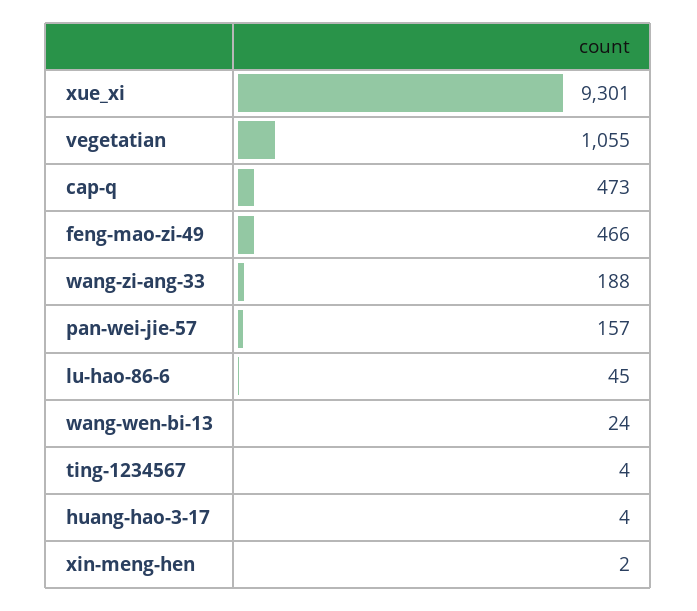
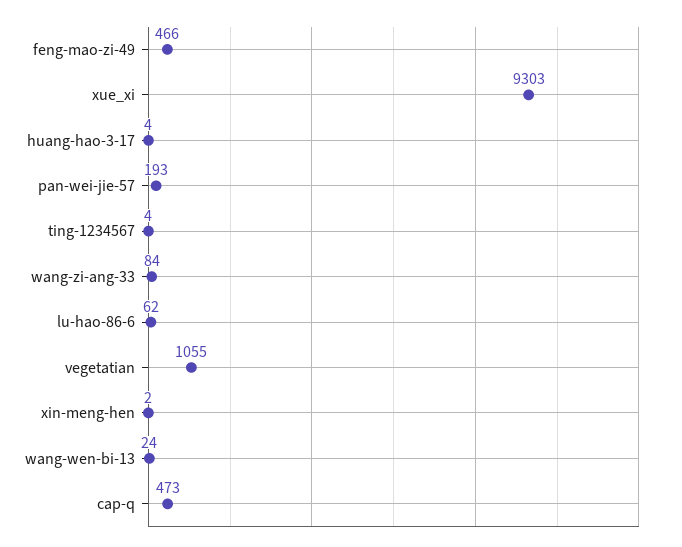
xue_xi: 9301 -> 9303
wang-zi-ang-33: 188 -> 84
pan-wei-jie-57: 157 -> 193
lu-hao-86-6: 45 -> 62

